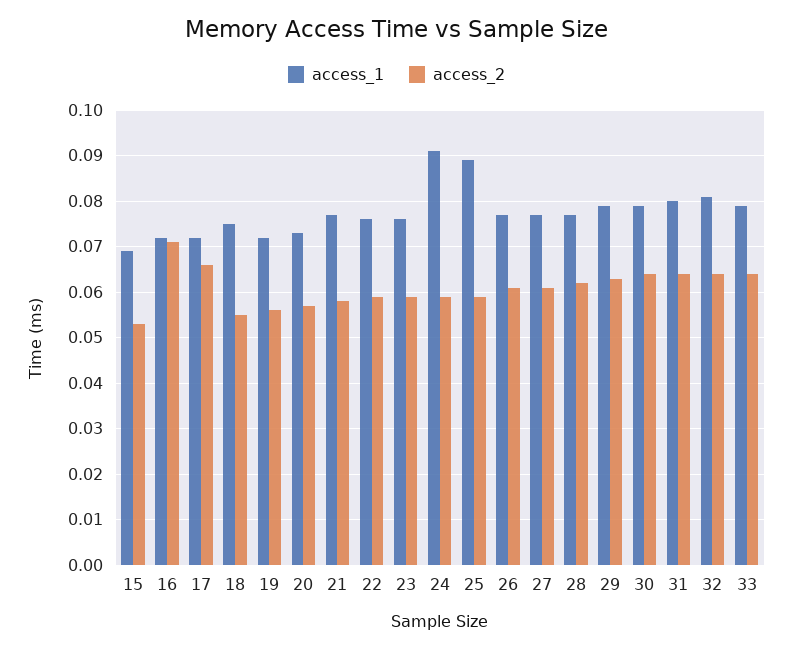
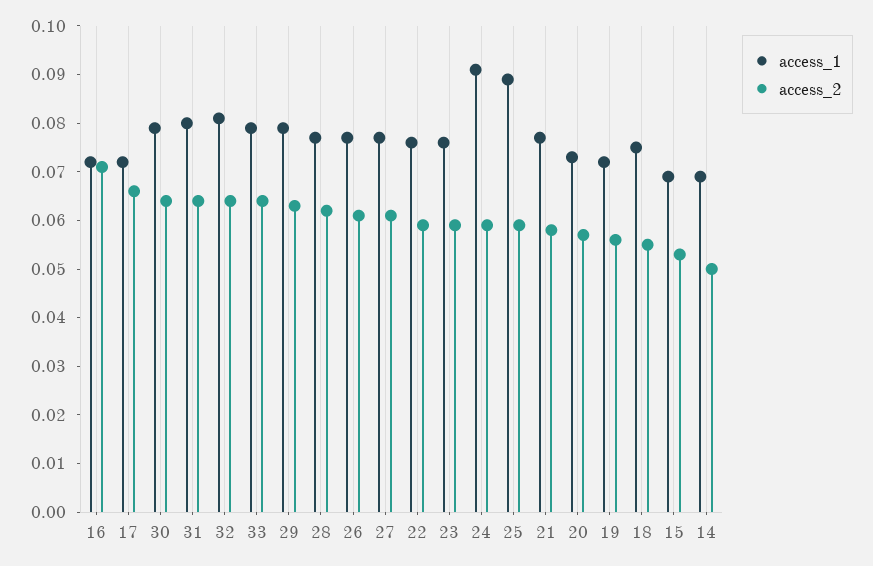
access_1, 14: none -> 0.07
access_2, 14: none -> 0.05

